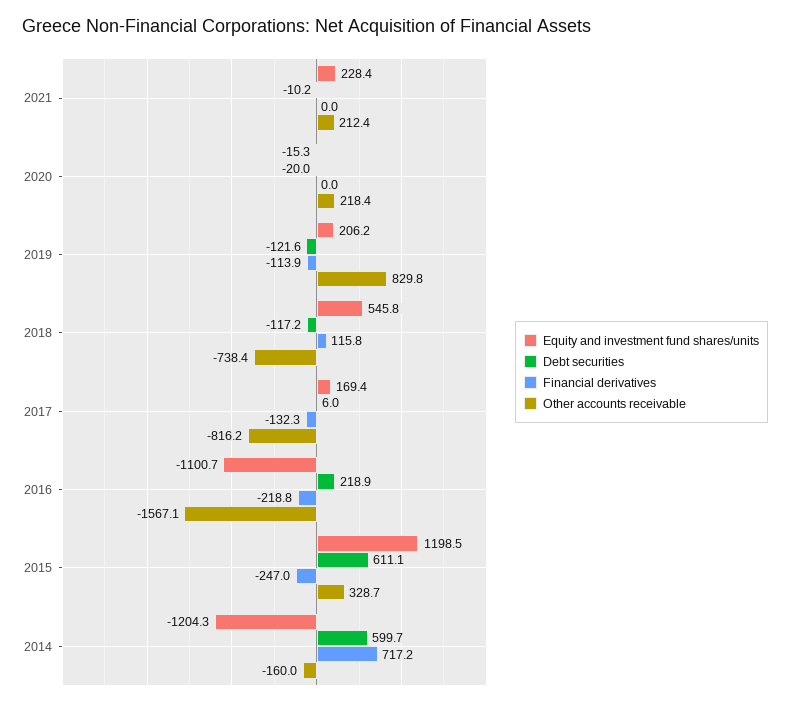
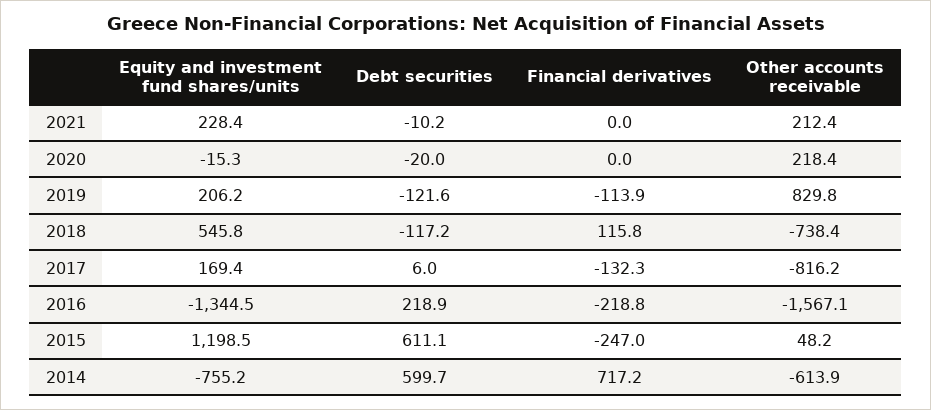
Equity and investment fund shares/units, 2016: -1100.7 -> -1344.5
Other accounts receivable, 2015: 328.7 -> 48.2
Equity and investment fund shares/units, 2014: -1204.3 -> -755.2
Other accounts receivable, 2014: -160 -> -613.9

